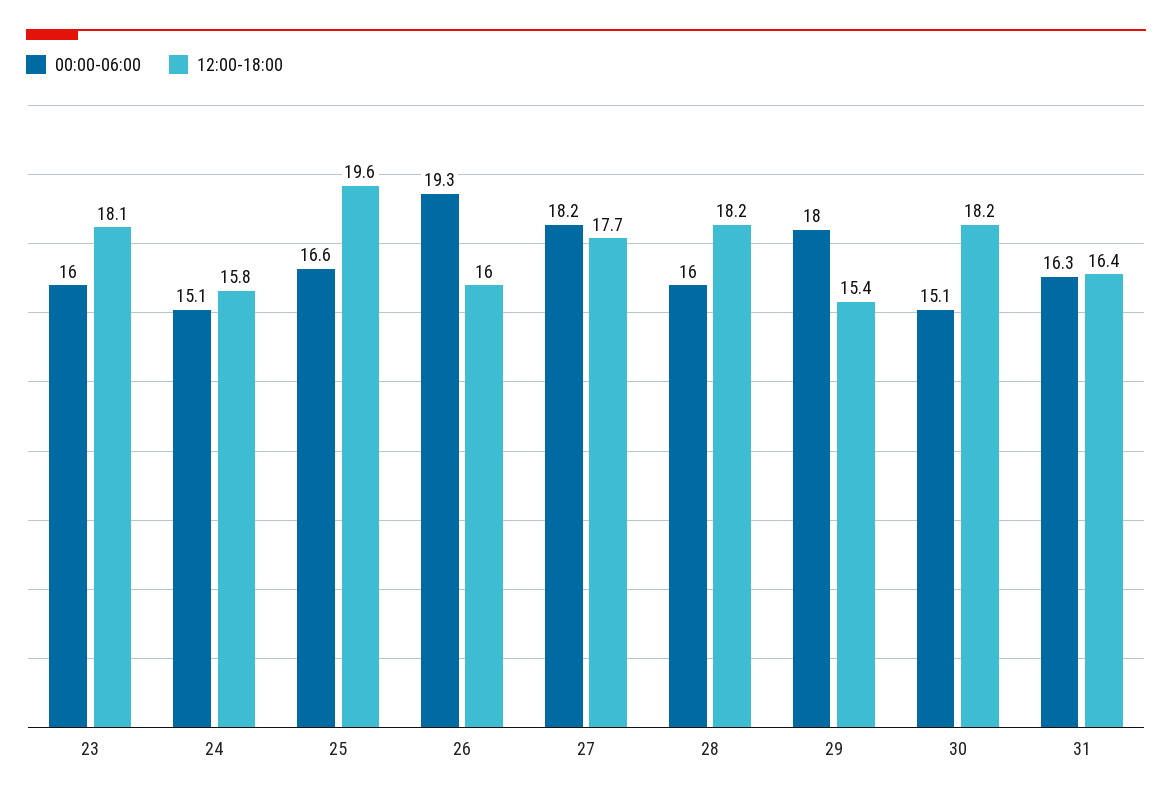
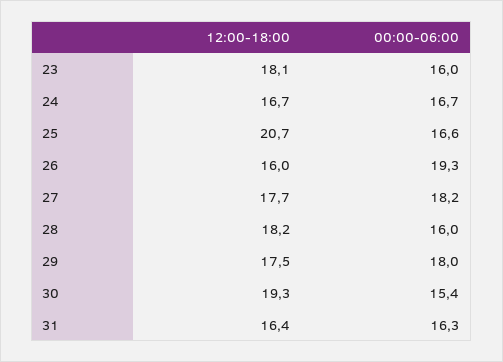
00:00-06:00, 24: 15.1 -> 16.7
12:00-18:00, 24: 15.8 -> 16.7
12:00-18:00, 25: 19.6 -> 20.7
12:00-18:00, 29: 15.4 -> 17.5
00:00-06:00, 30: 15.1 -> 15.4
12:00-18:00, 30: 18.2 -> 19.3

